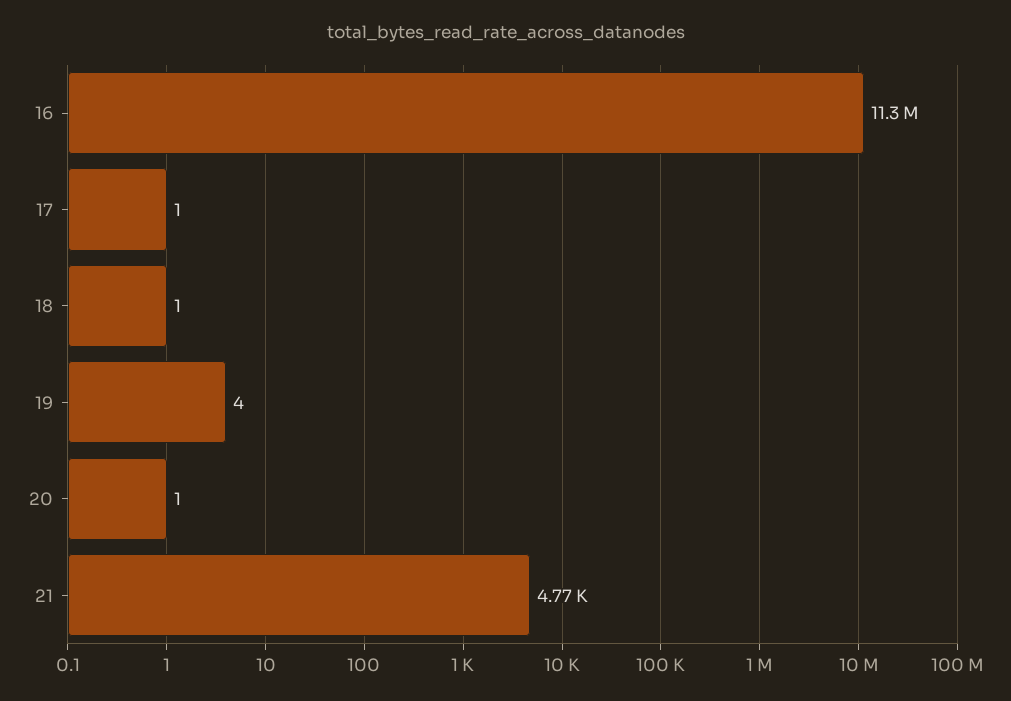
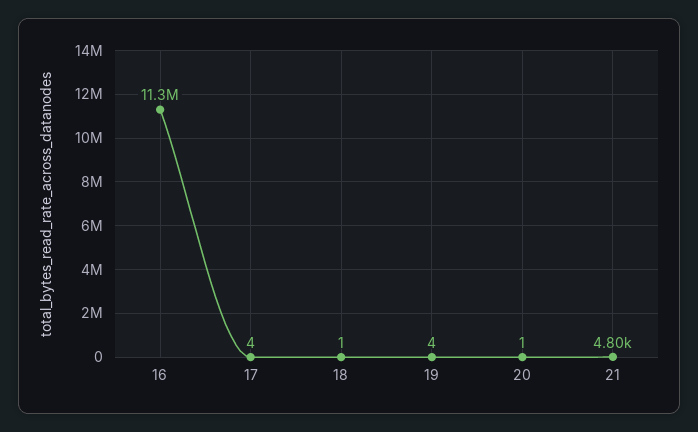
17: 1 -> 4
21: 4770 -> 4800

